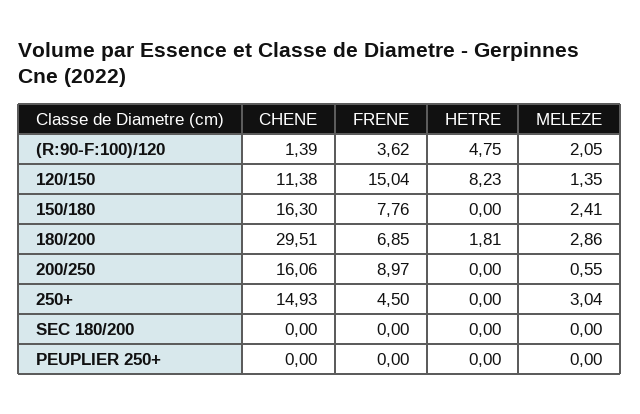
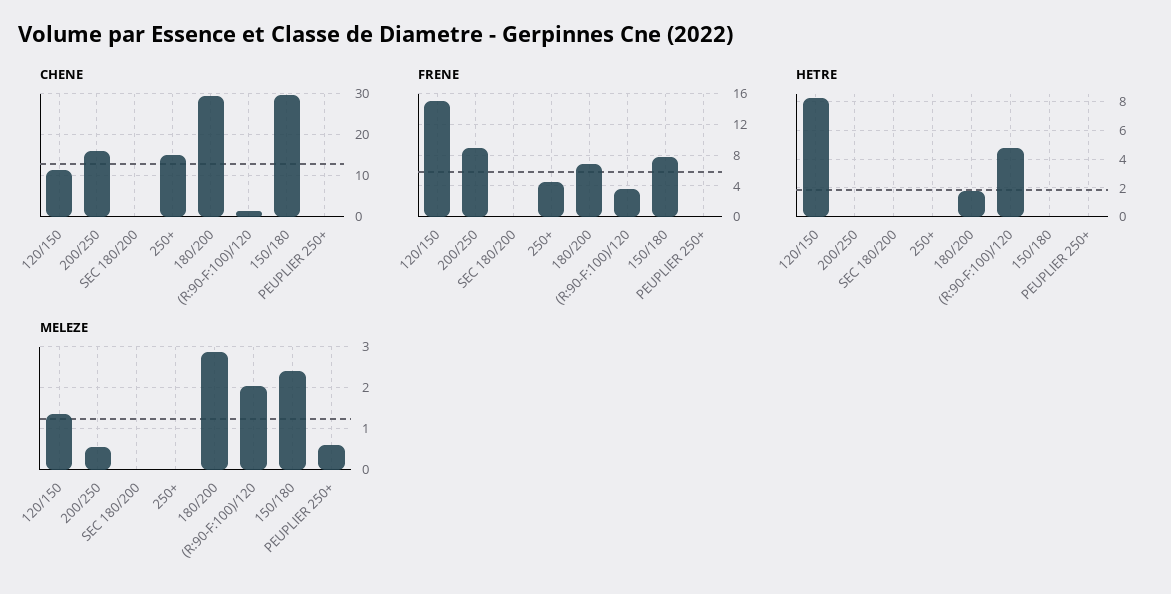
CHENE, 150/180: 16.3 -> 30
MELEZE, 250+: 3.04 -> 0
MELEZE, PEUPLIER 250+: 0 -> 0.6

